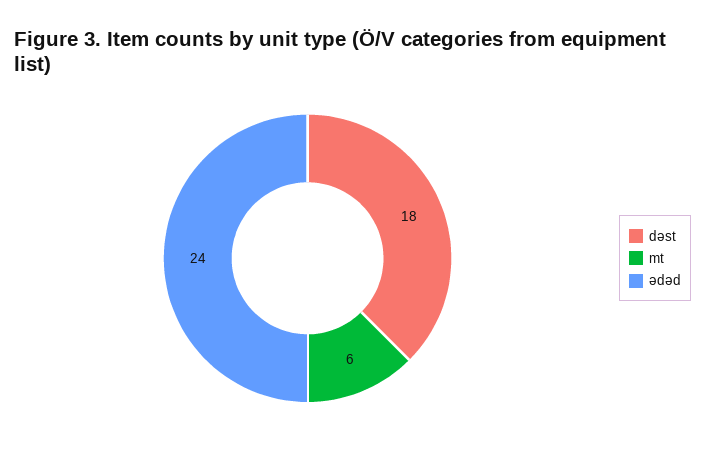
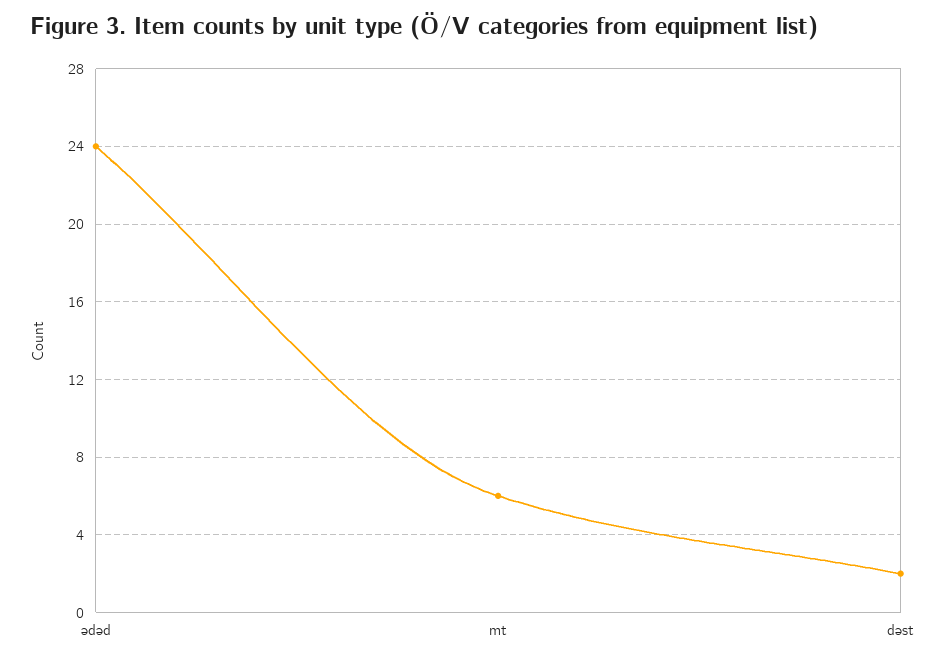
dəst: 18 -> 2

